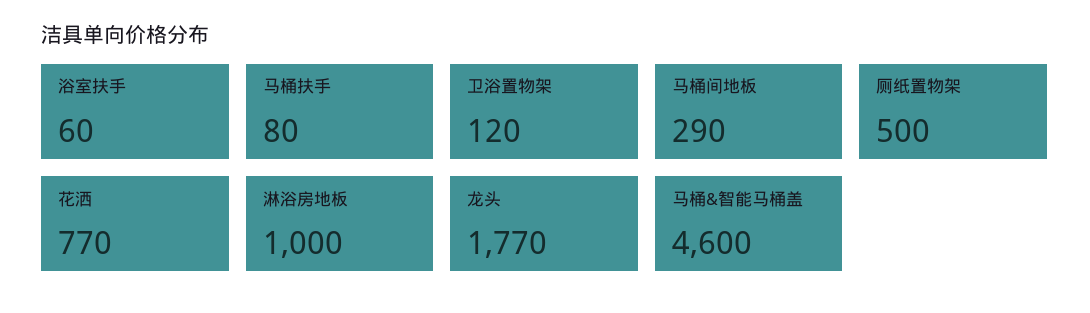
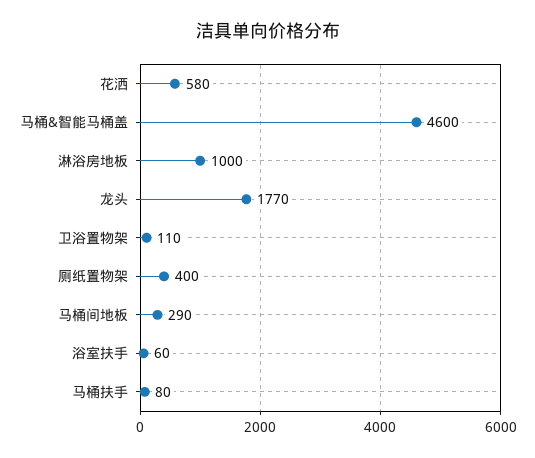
卫浴置物架: 120 -> 110
厕纸置物架: 500 -> 400
花洒: 770 -> 580

